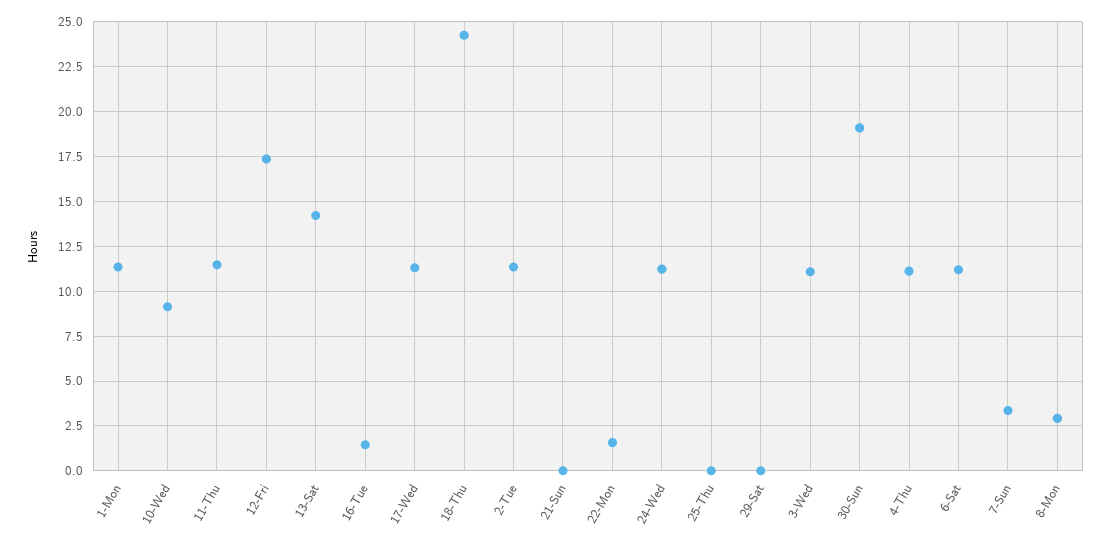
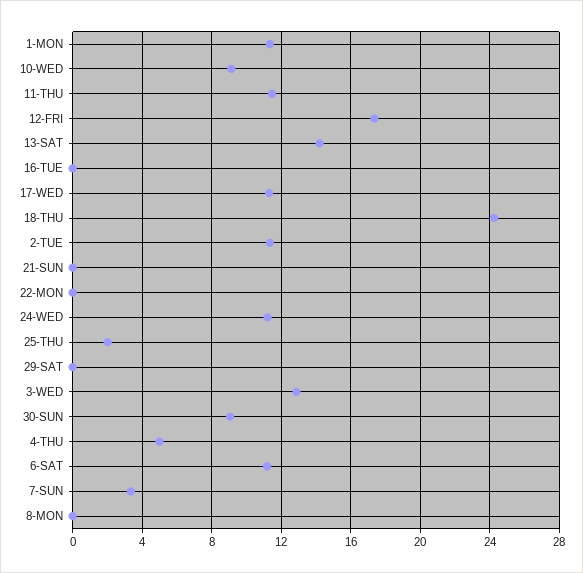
16-Tue: 1.5 -> 0
22-Mon: 1.5 -> 0
25-Thu: 0 -> 2
3-Wed: 11 -> 13
30-Sun: 19 -> 9
4-Thu: 11 -> 5
8-Mon: 3 -> 0

